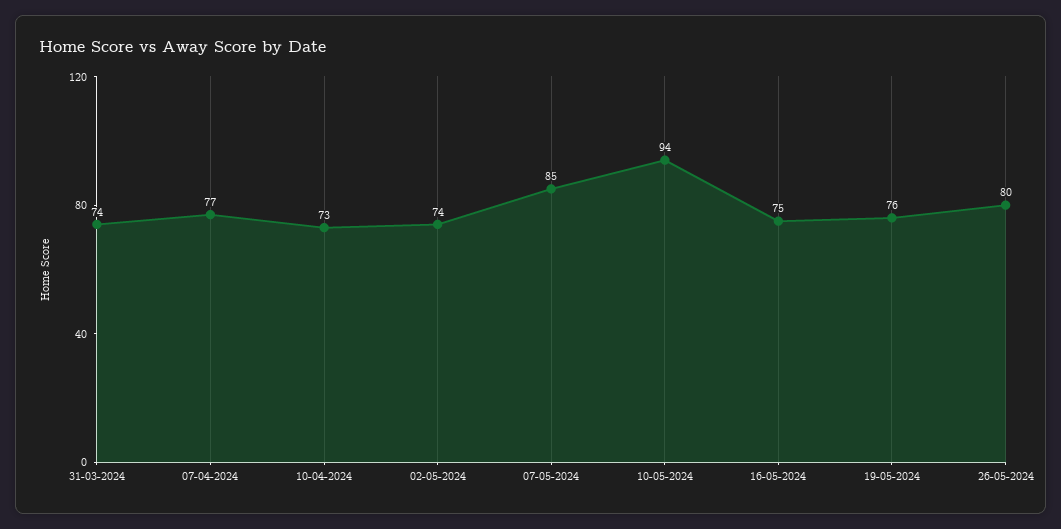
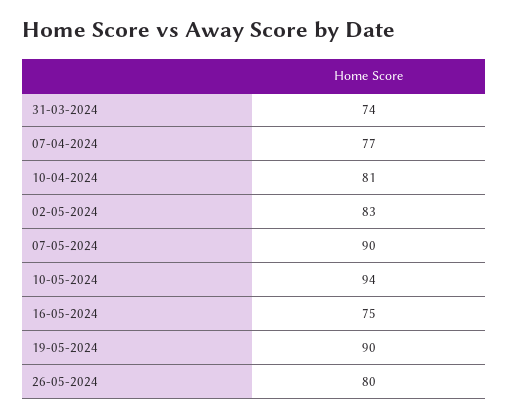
10-04-2024: 73 -> 81
02-05-2024: 74 -> 83
07-05-2024: 85 -> 90
19-05-2024: 76 -> 90

